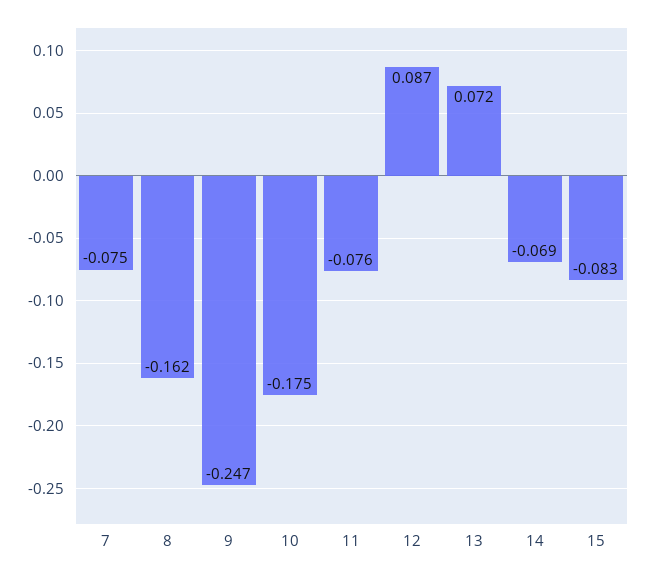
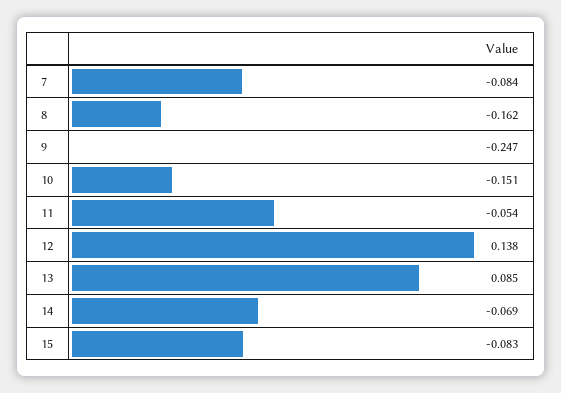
7: -0.075 -> -0.084
10: -0.175 -> -0.151
11: -0.076 -> -0.054
12: 0.087 -> 0.138
13: 0.072 -> 0.085

